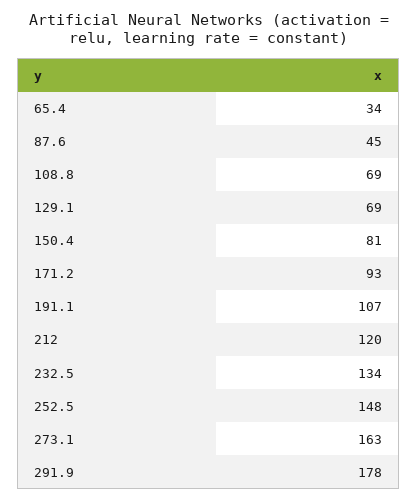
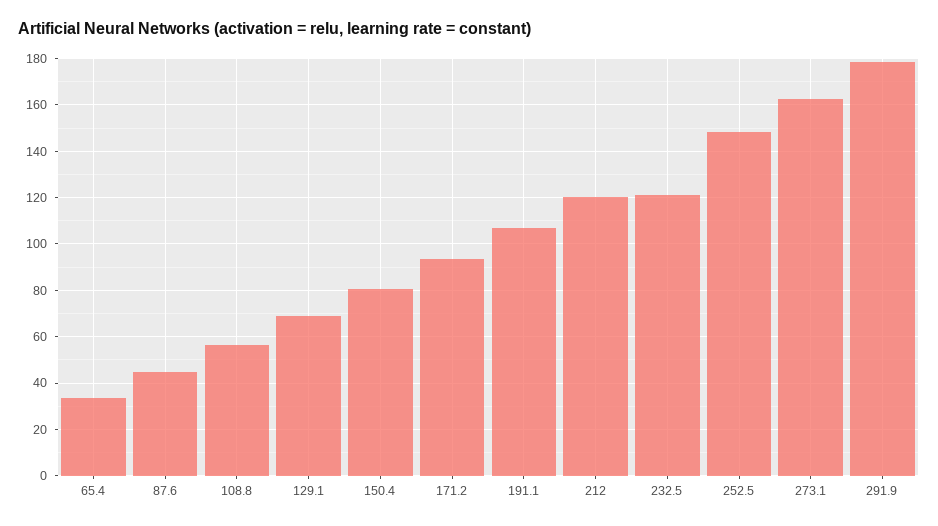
108.8: 69 -> 55
232.5: 134 -> 120

